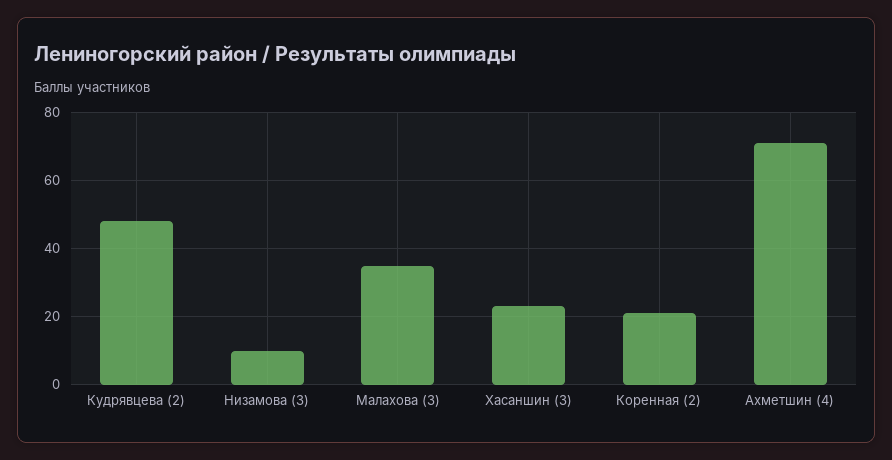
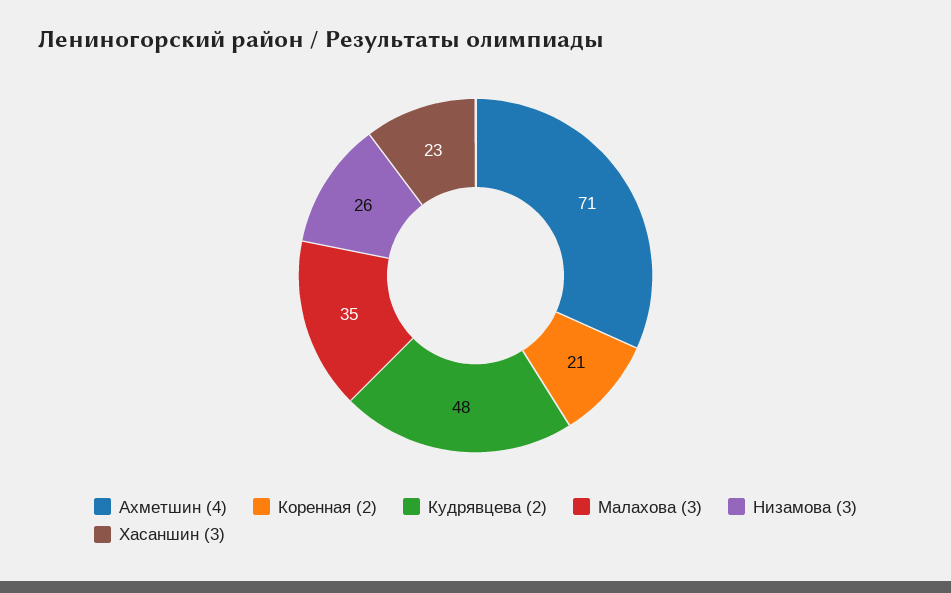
Низамова (3): 10 -> 26

